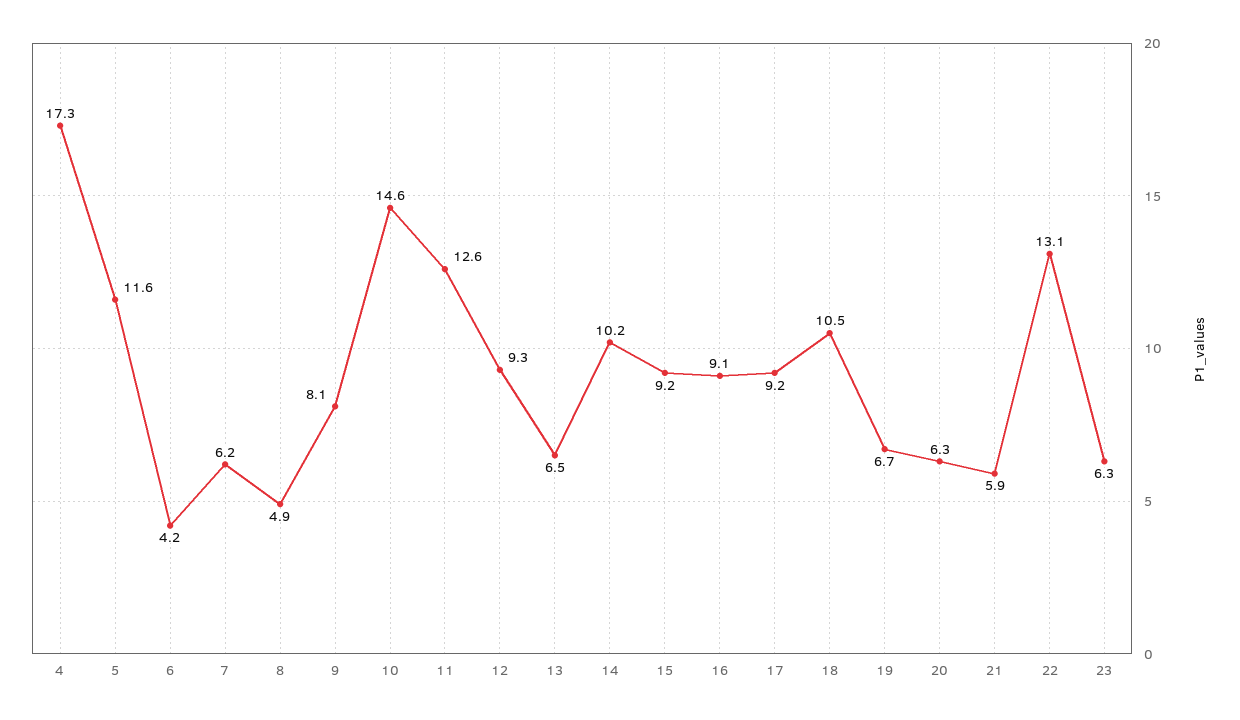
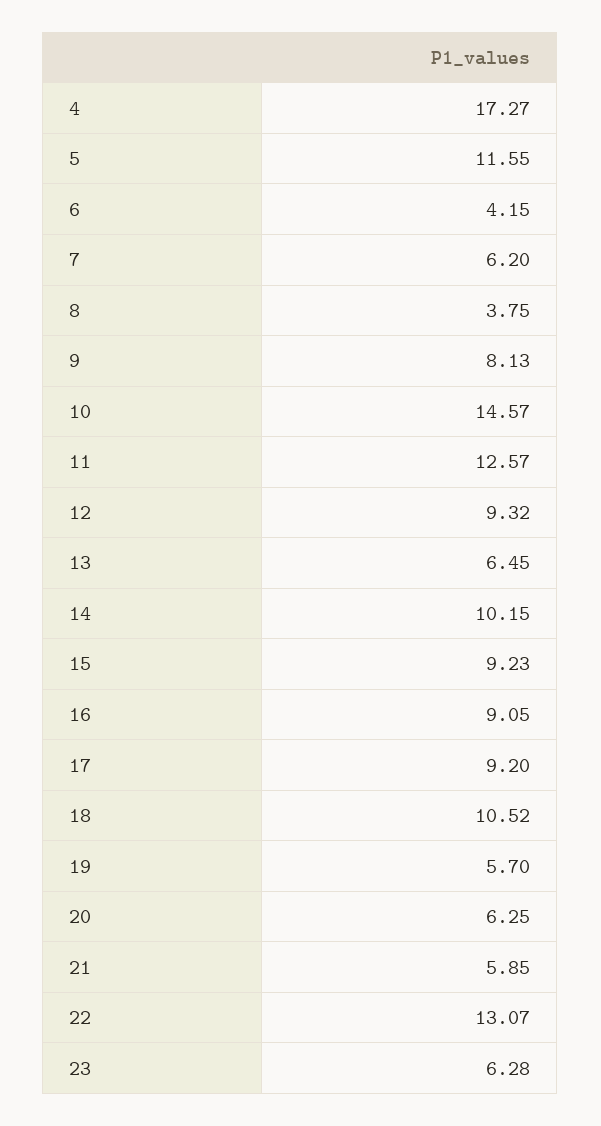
8: 4.9 -> 3.75
19: 6.7 -> 5.7

